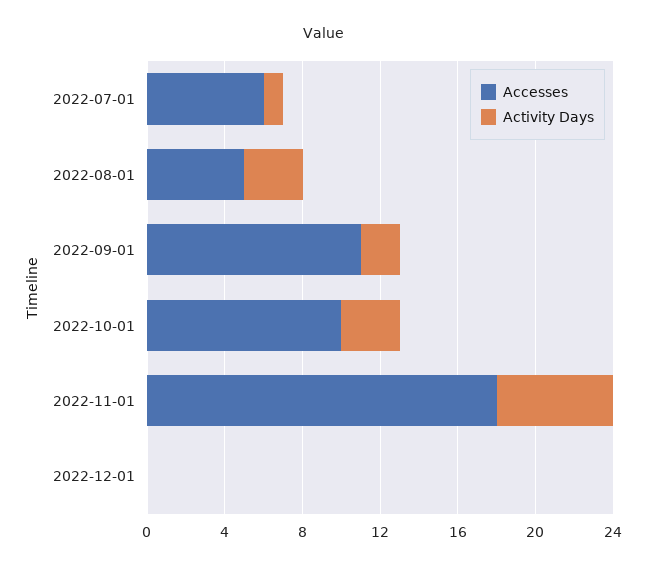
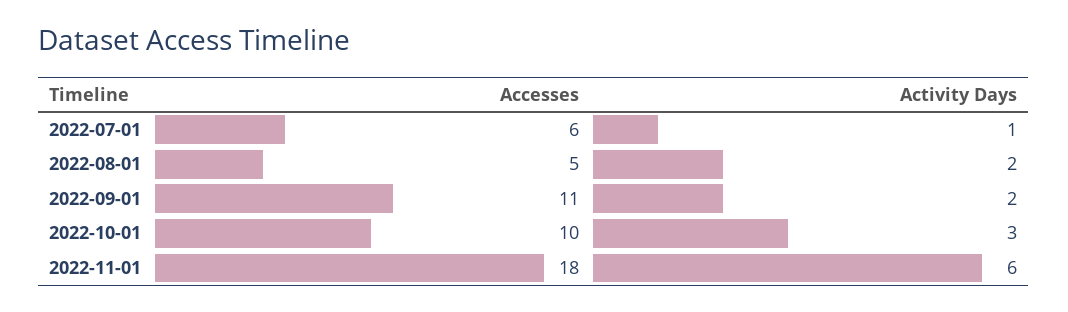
Activity Days, 2022-08-01: 3 -> 2
Accesses, 2022-12-01: 0 -> none
Activity Days, 2022-12-01: 0 -> none

